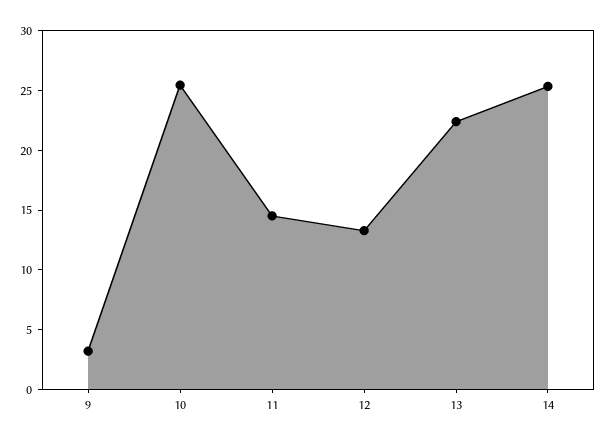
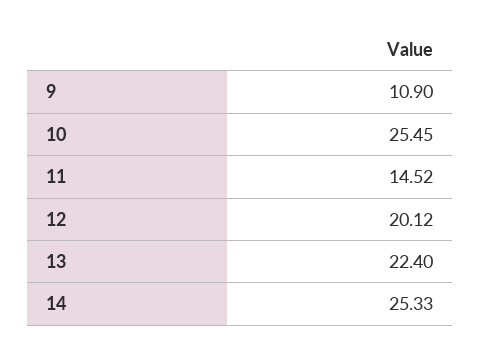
9: 3 -> 10.9
12: 13 -> 20.12

